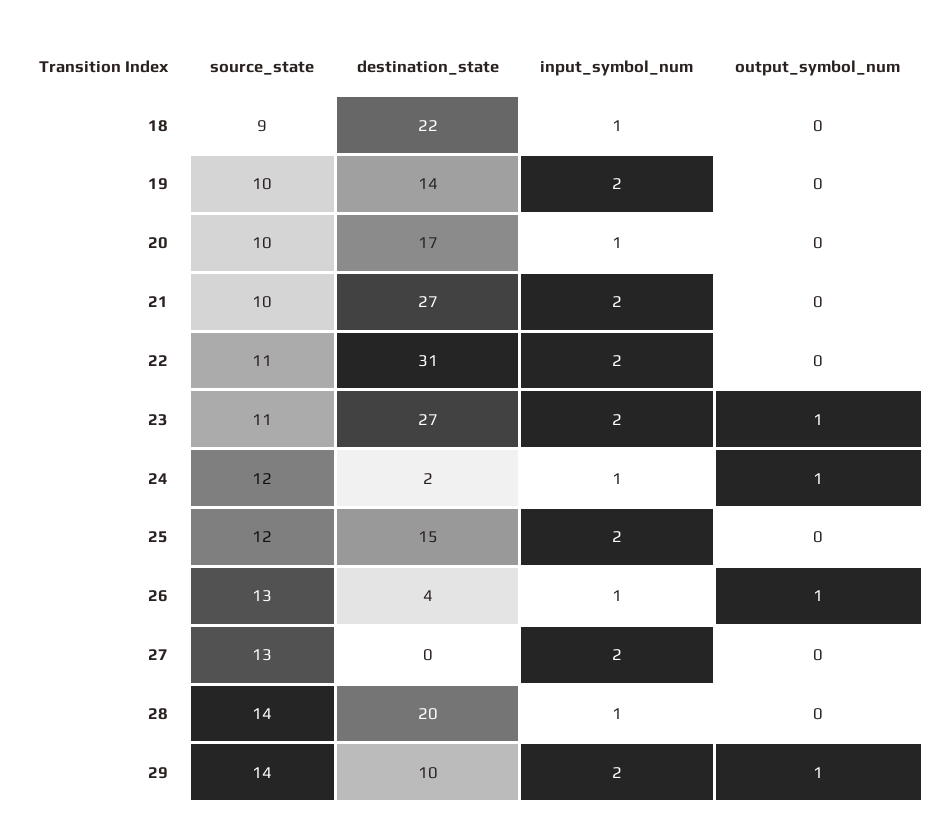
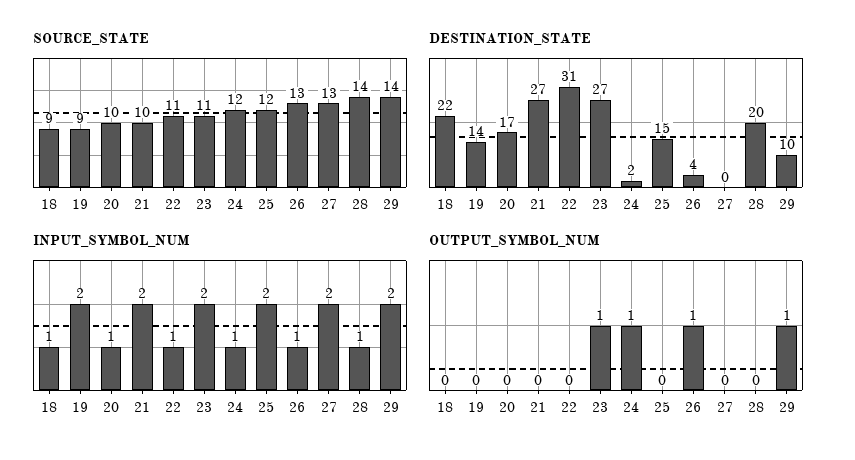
source_state, 19: 10 -> 9
input_symbol_num, 22: 2 -> 1

